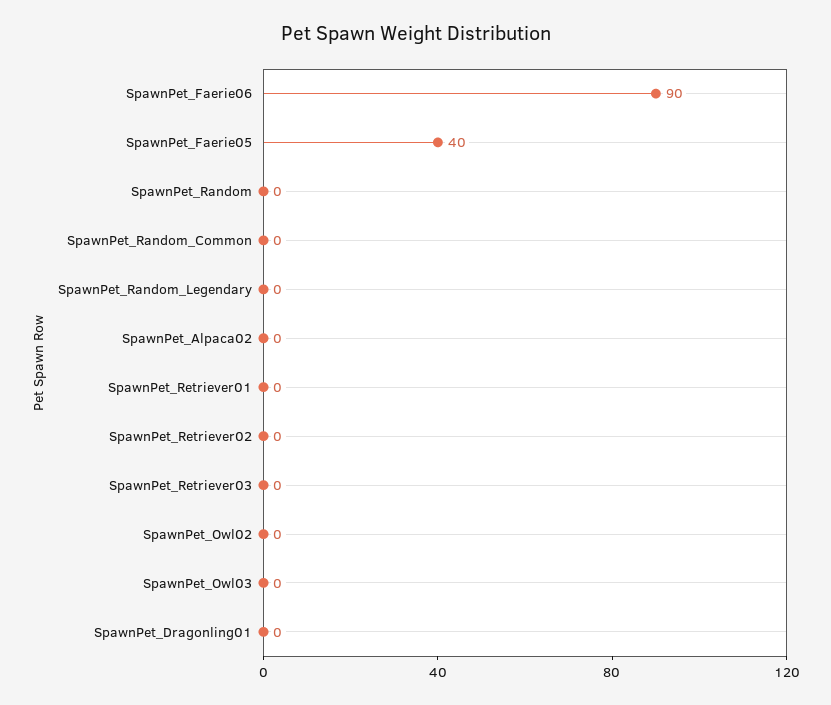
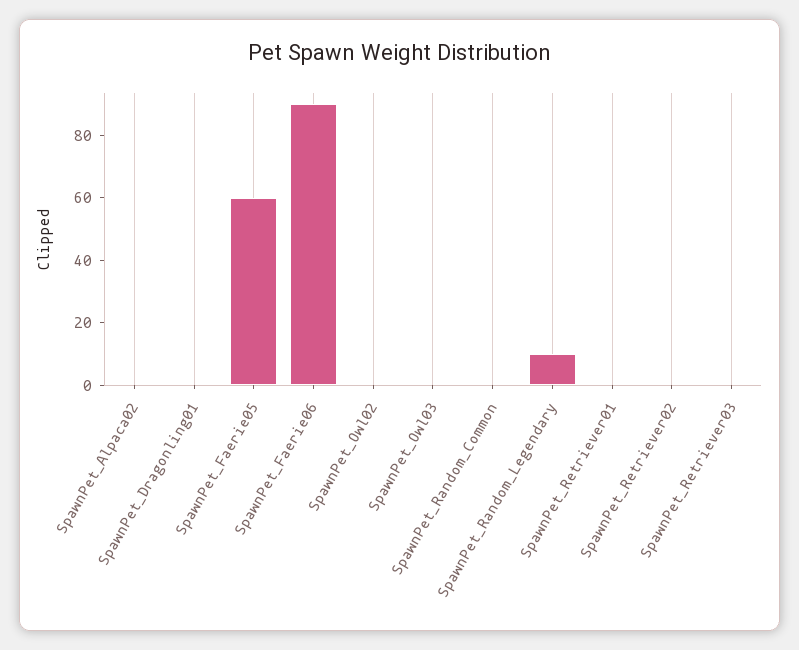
SpawnPet_Faerie05: 40 -> 60
SpawnPet_Random: 0 -> none
SpawnPet_Random_Legendary: 0 -> 10

